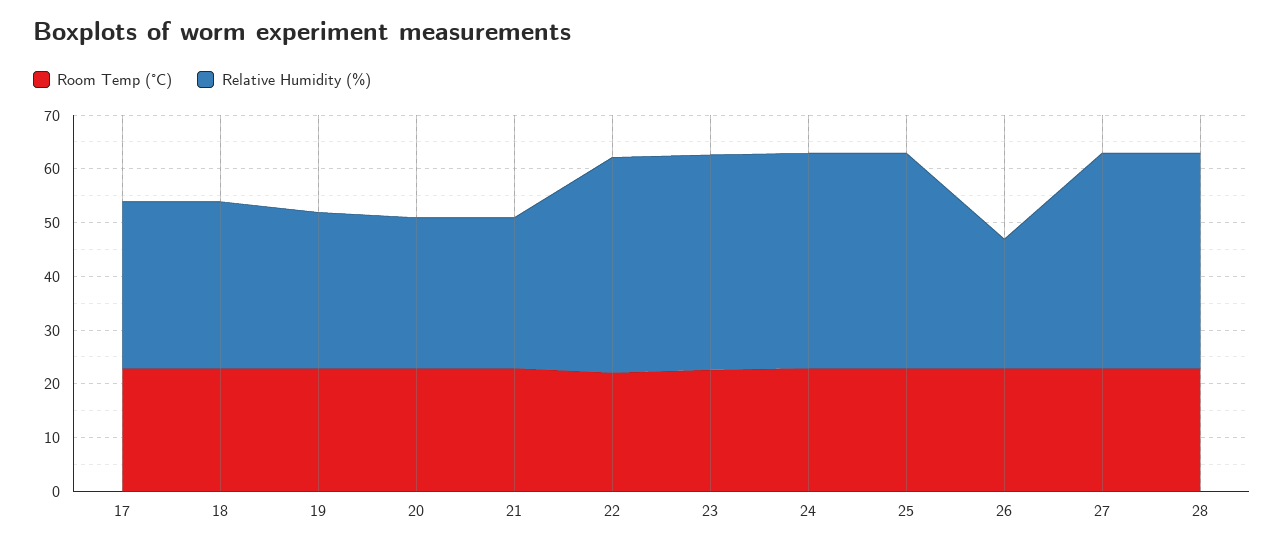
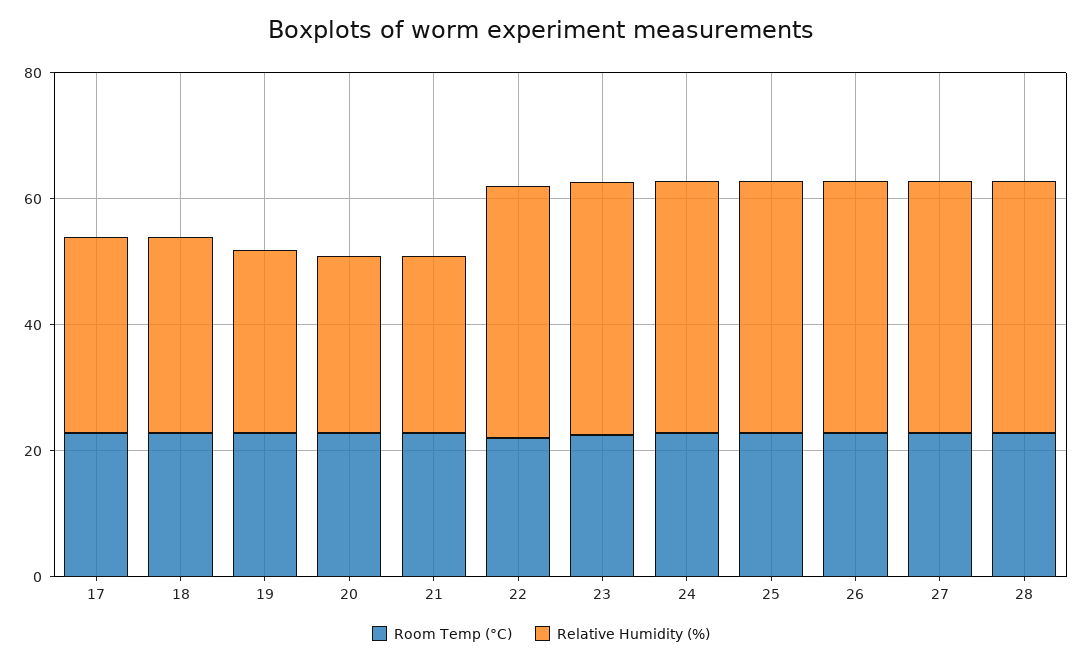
Relative Humidity (%), 26: 24 -> 40

